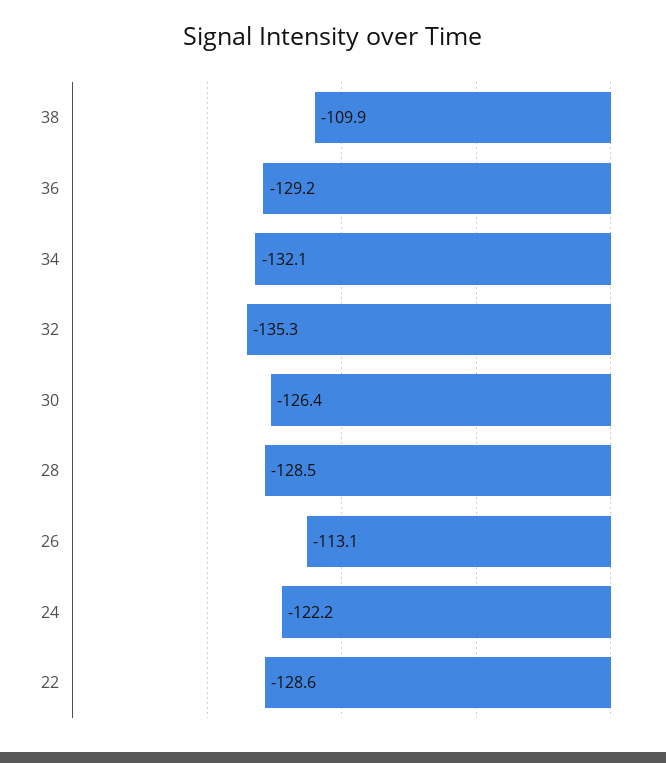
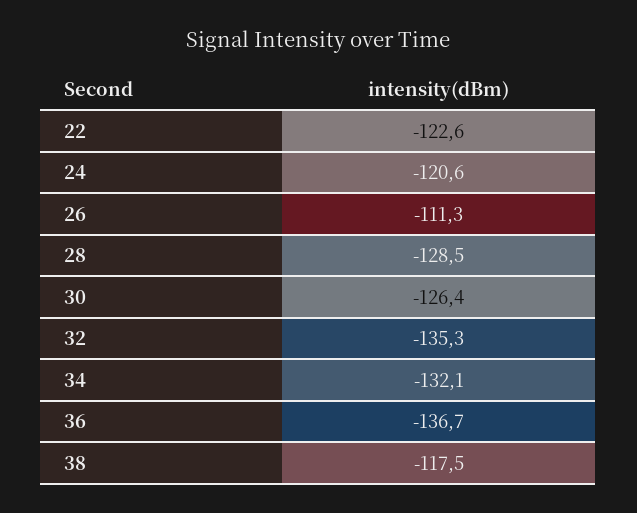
38: -109.9 -> -117.5
36: -129.2 -> -136.7
26: -113.1 -> -111.3
24: -122.2 -> -120.6
22: -128.6 -> -122.6

